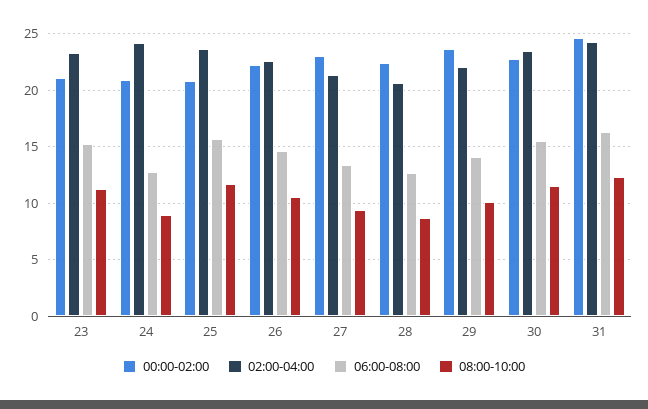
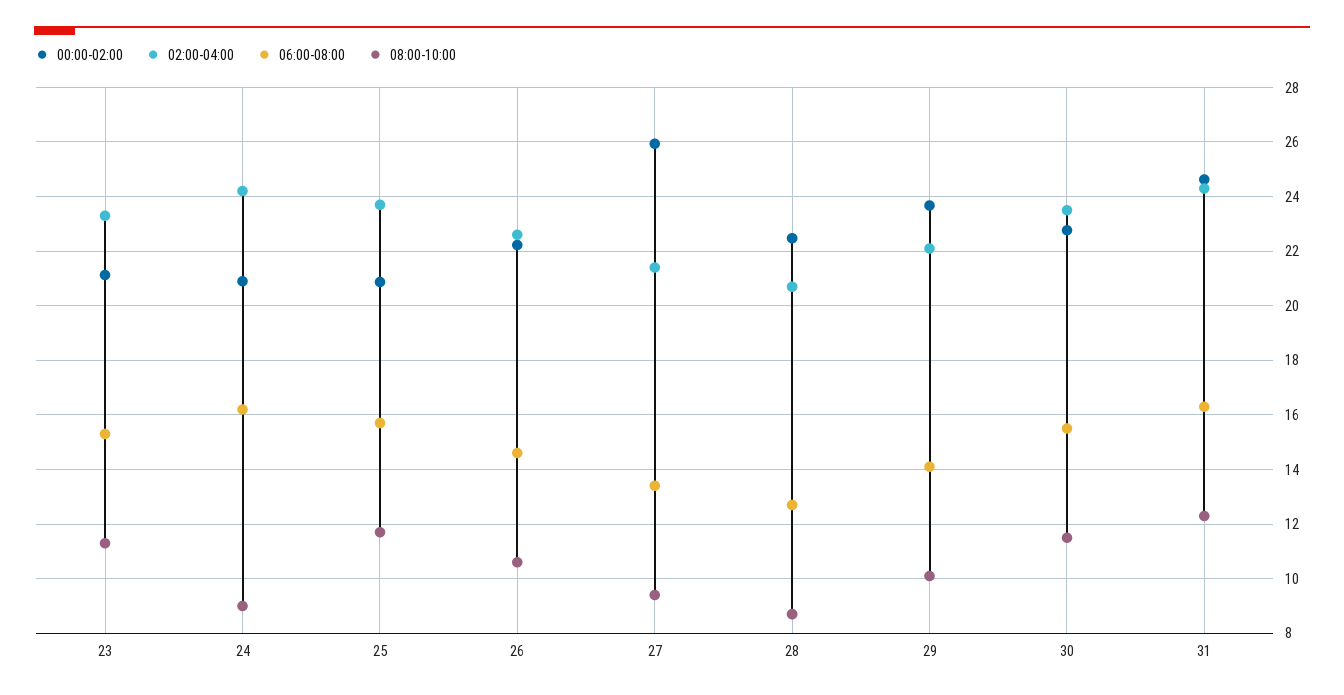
06:00-08:00, 24: 13 -> 16.25
00:00-02:00, 27: 23 -> 26

